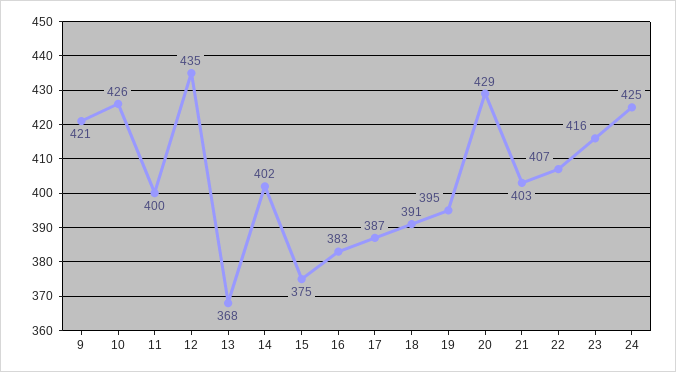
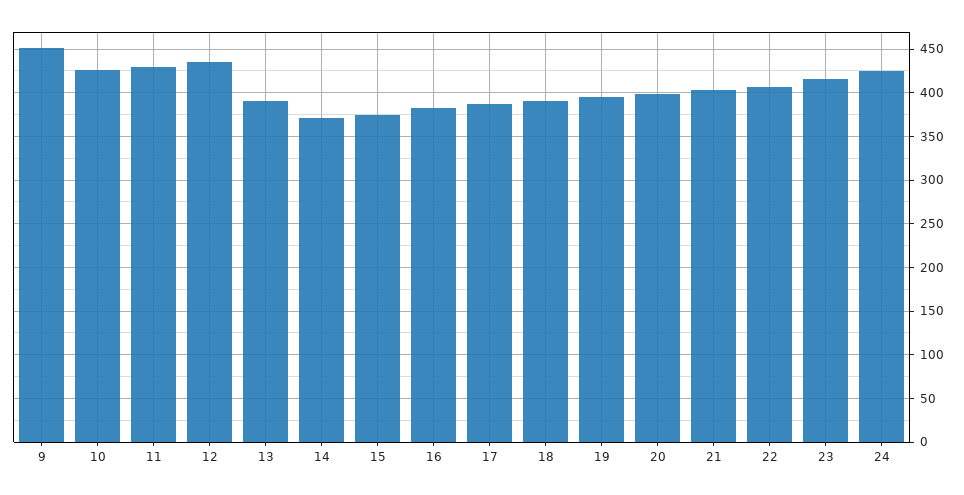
9: 421 -> 450
11: 400 -> 430
13: 368 -> 390
14: 402 -> 370
20: 429 -> 400

